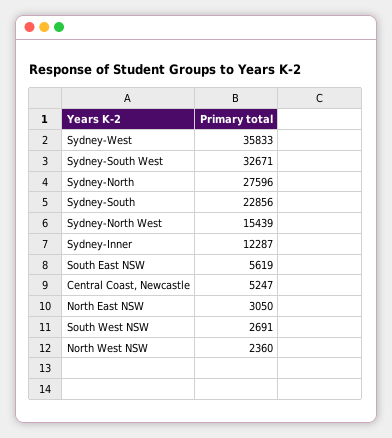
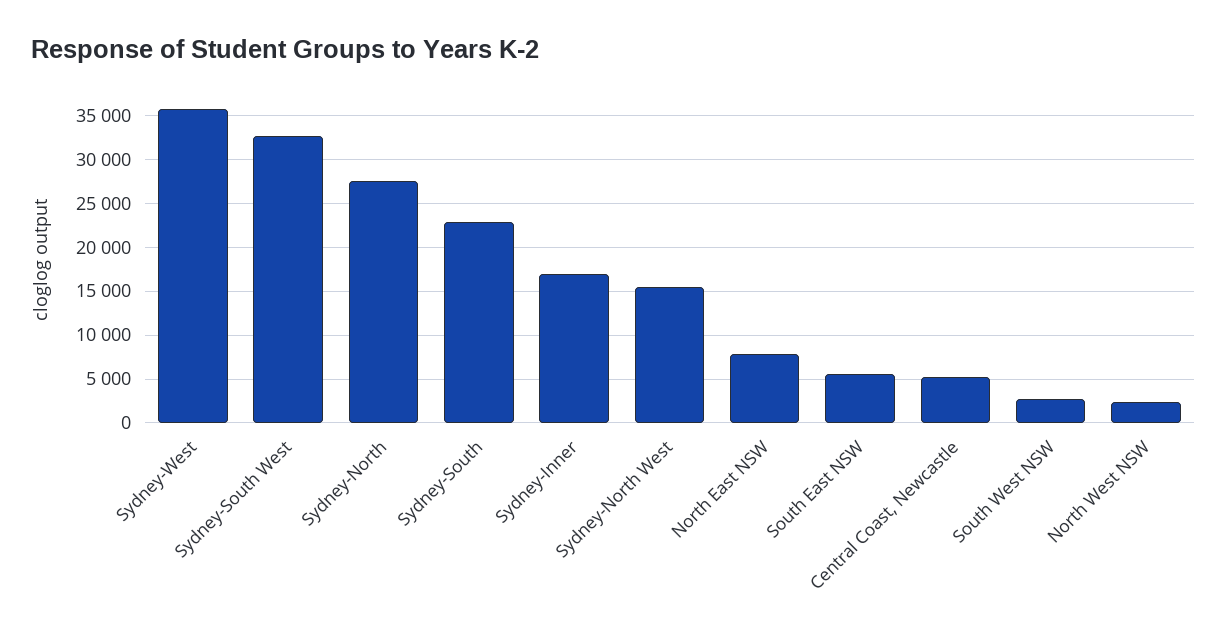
Sydney-Inner: 12287 -> 17000
North East NSW: 3050 -> 8000

